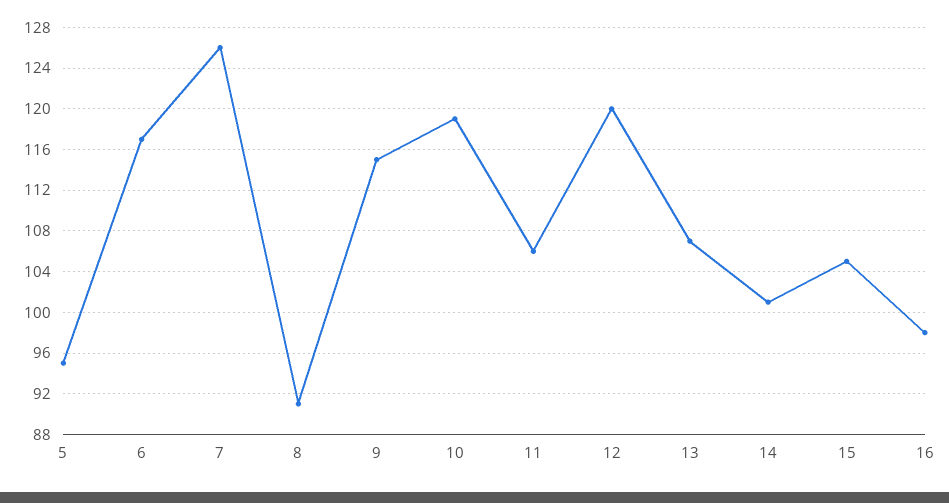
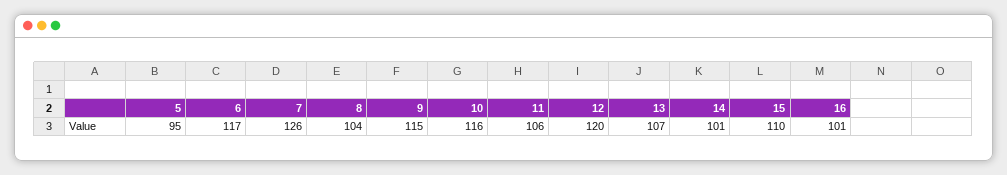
8: 91 -> 104
10: 119 -> 116
15: 105 -> 110
16: 98 -> 101

